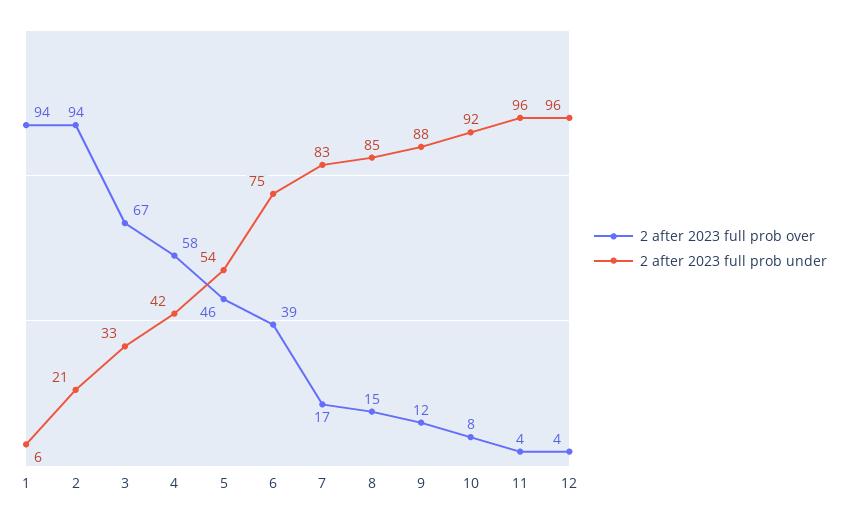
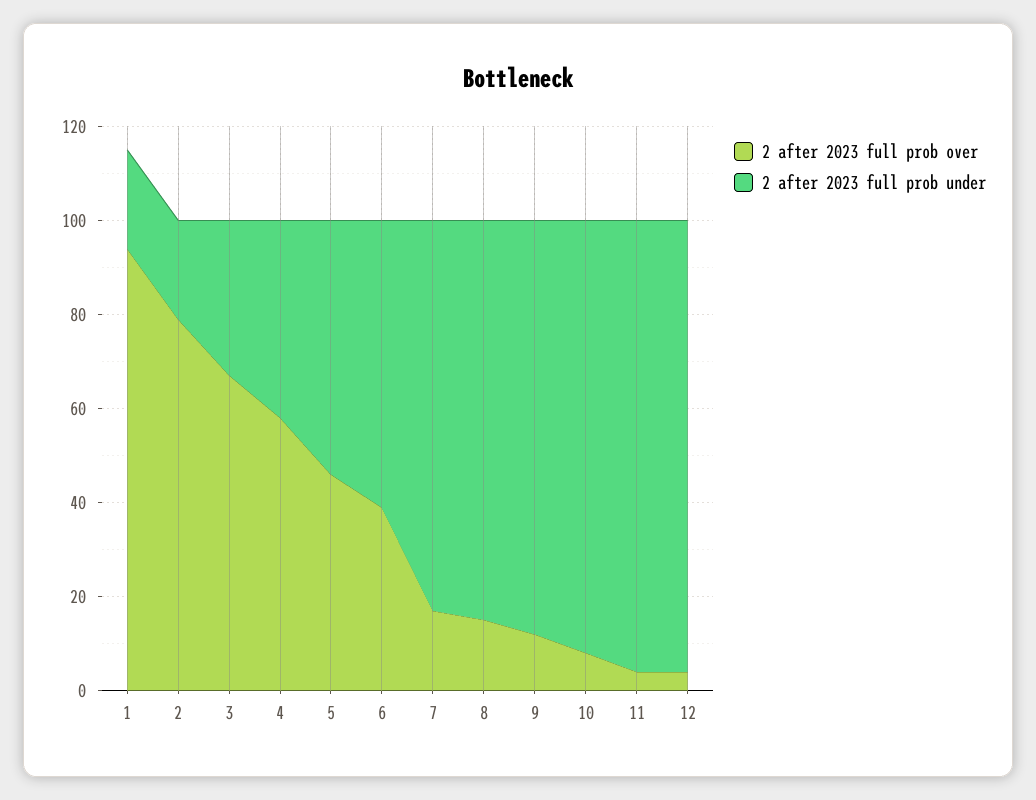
2 after 2023 full prob under, 1: 6 -> 20
2 after 2023 full prob over, 2: 94 -> 80
2 after 2023 full prob under, 6: 75 -> 60

